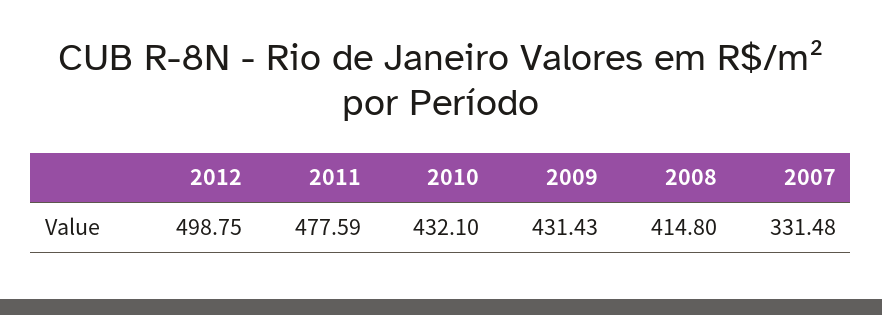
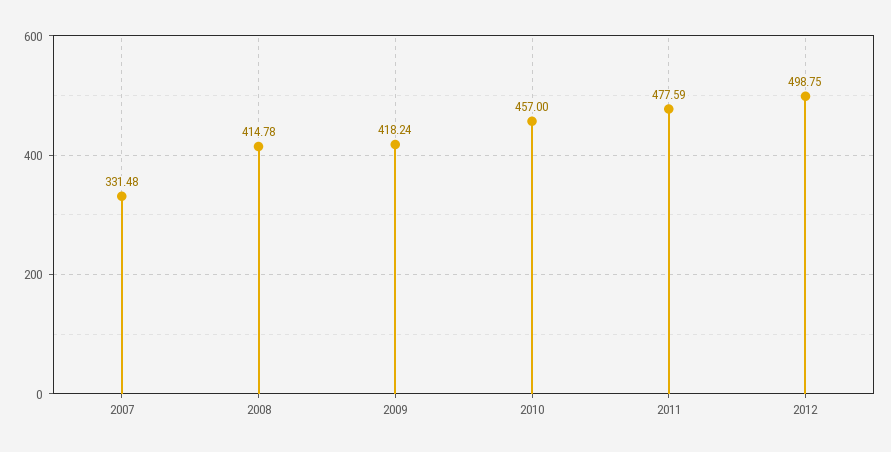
2010: 432.1 -> 457
2009: 431.43 -> 418.24
2008: 414.8 -> 414.78

